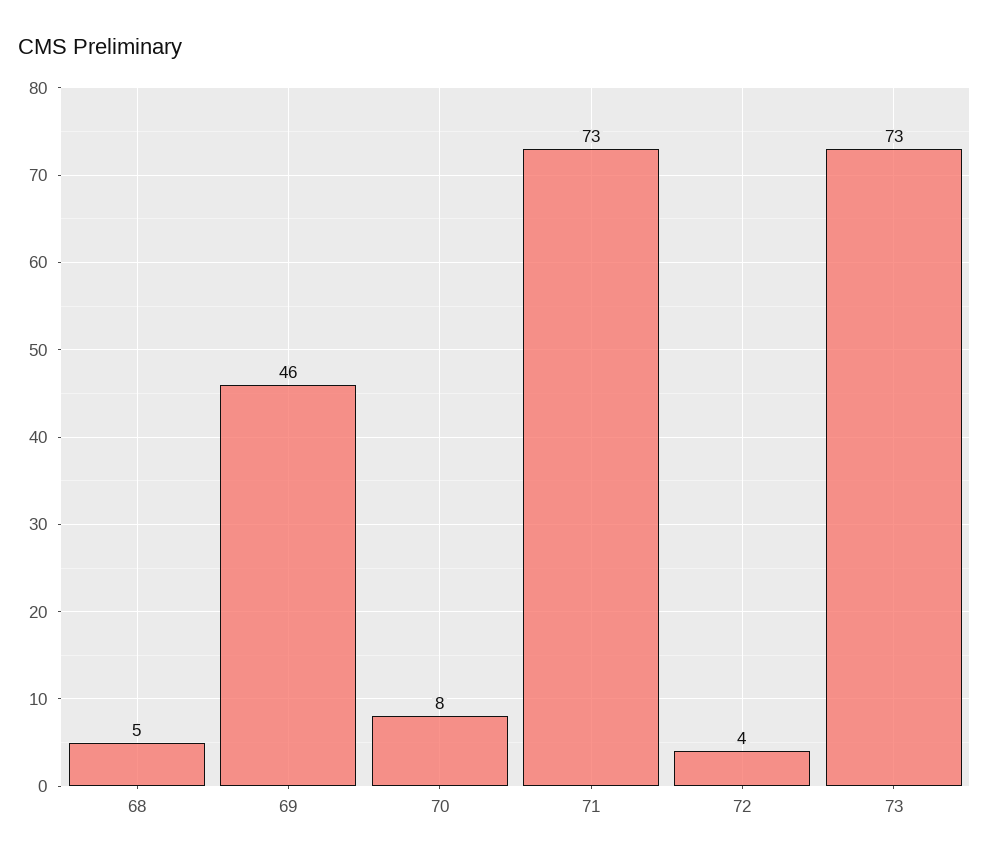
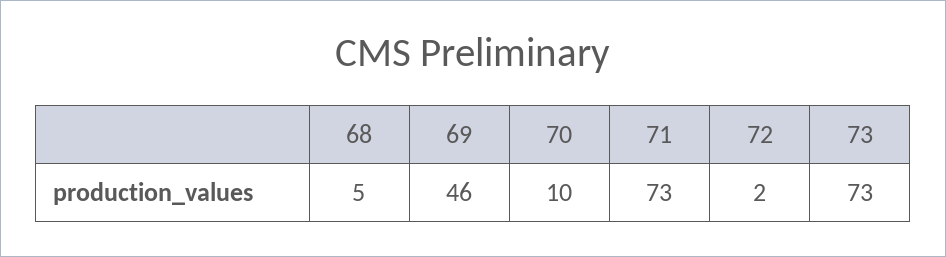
70: 8 -> 10
72: 4 -> 2

